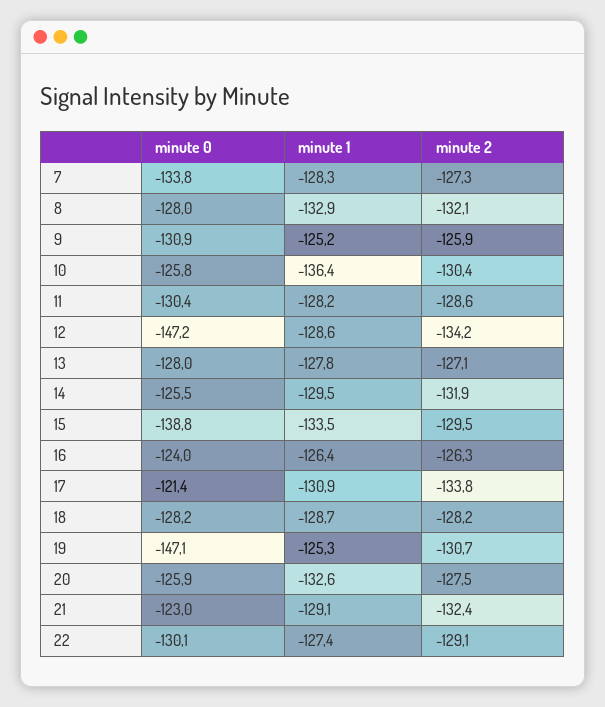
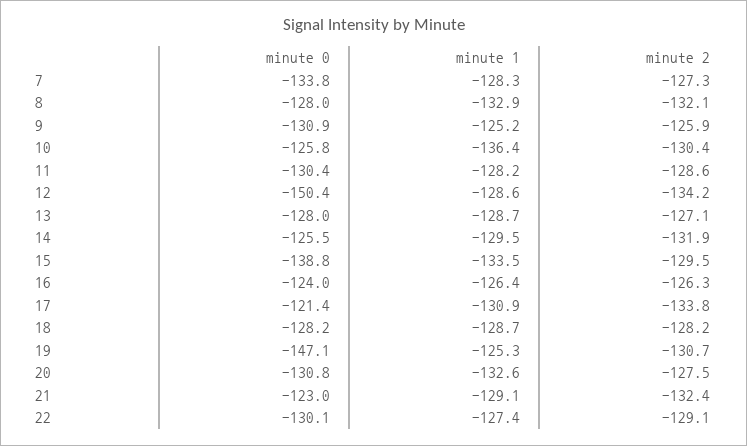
minute 0, 12: -147.2 -> -150.4
minute 1, 13: -127.8 -> -128.7
minute 0, 20: -125.9 -> -130.8

